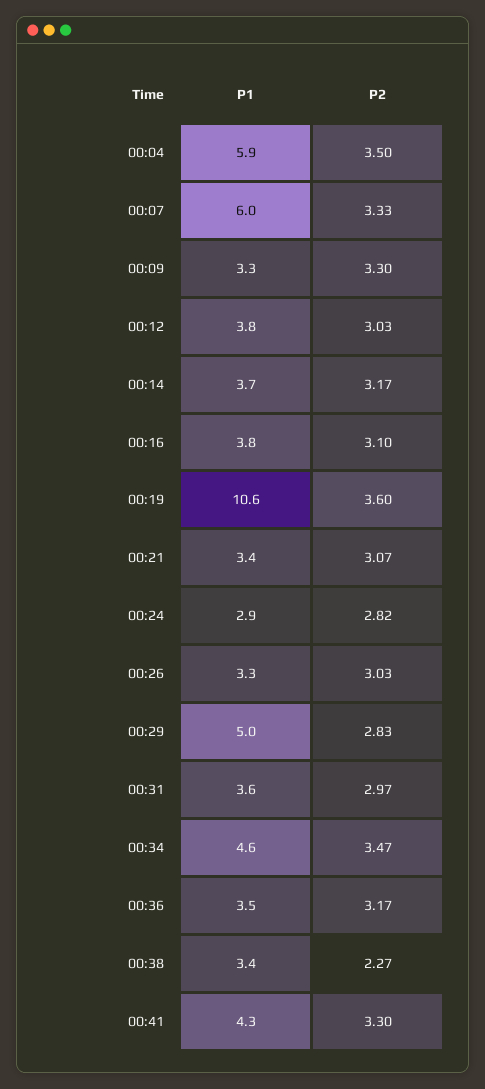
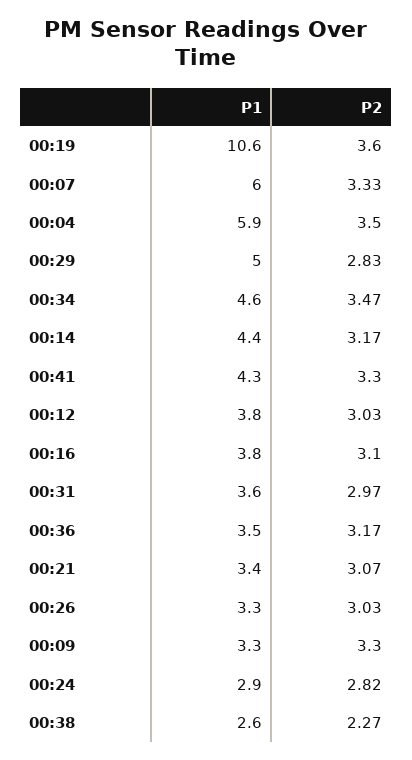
P1, 00:14: 3.7 -> 4.4
P1, 00:38: 3.4 -> 2.6

